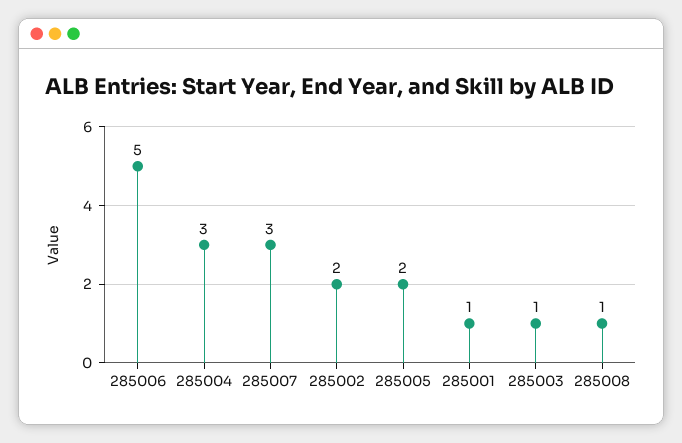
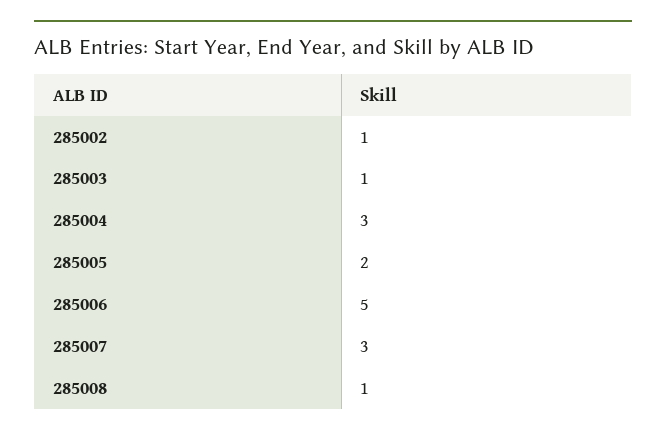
285002: 2 -> 1
285001: 1 -> none

